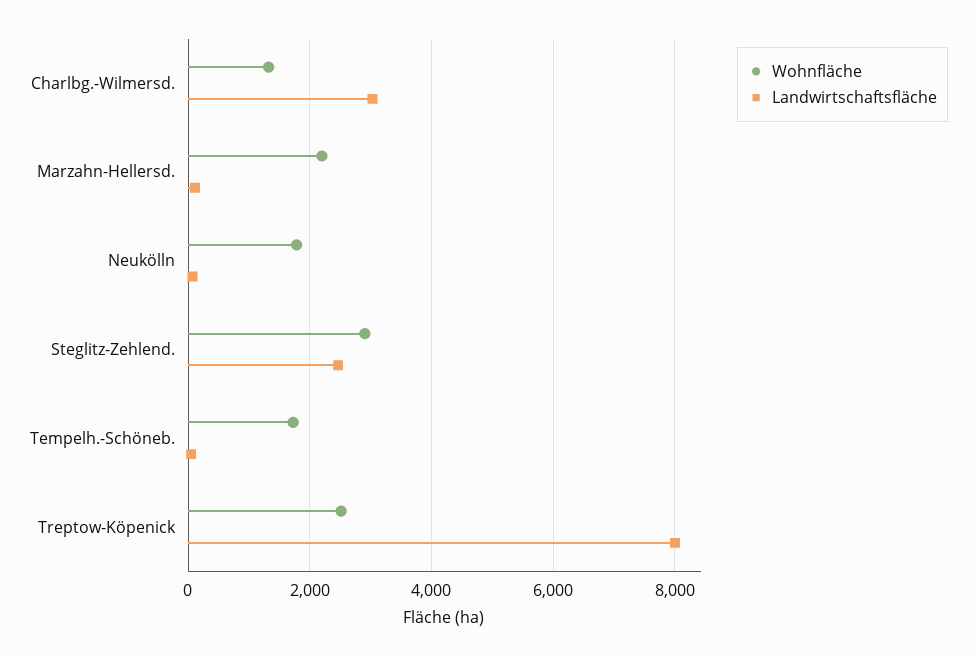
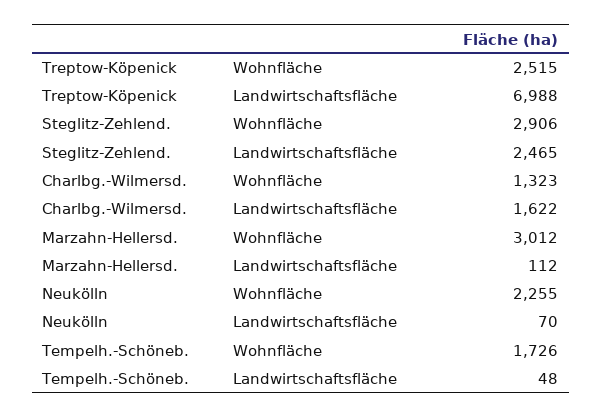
Landwirtschaftsfläche, Charlbg.-Wilmersd.: 3000 -> 1622
Wohnfläche, Marzahn-Hellersd.: 2200 -> 3012
Wohnfläche, Neukölln: 1800 -> 2255
Landwirtschaftsfläche, Treptow-Köpenick: 8000 -> 6988

